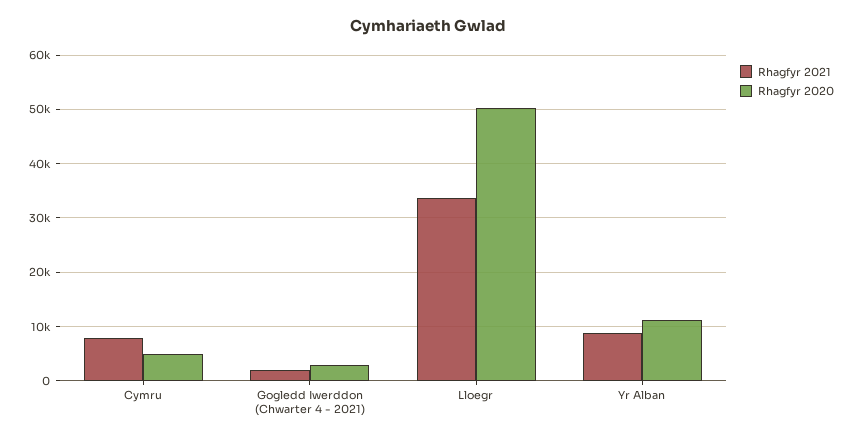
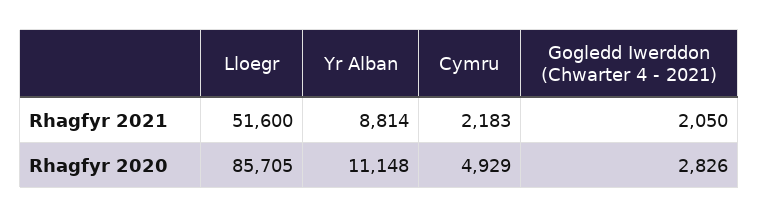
Rhagfyr 2021, Cymru: 8000 -> 2183
Rhagfyr 2021, Lloegr: 34000 -> 51600
Rhagfyr 2020, Lloegr: 50000 -> 85705

